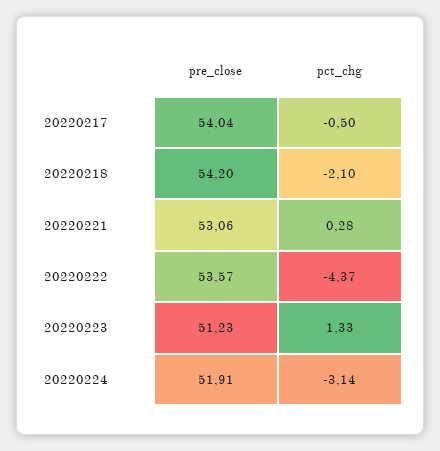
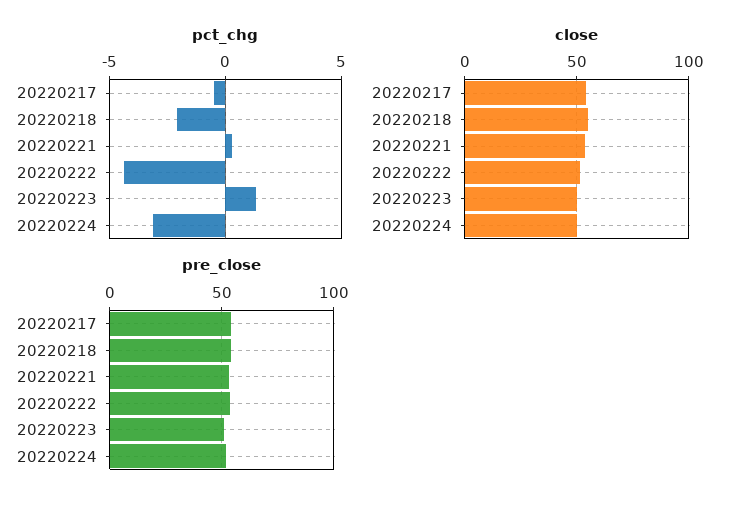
close, 20220217: none -> 55
close, 20220218: none -> 55
close, 20220221: none -> 55
close, 20220222: none -> 50
close, 20220223: none -> 50
close, 20220224: none -> 50

